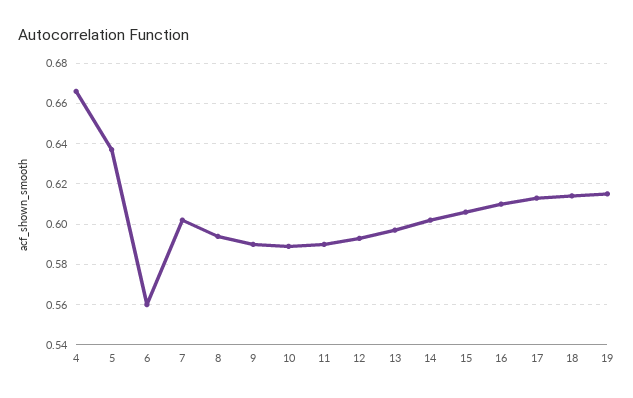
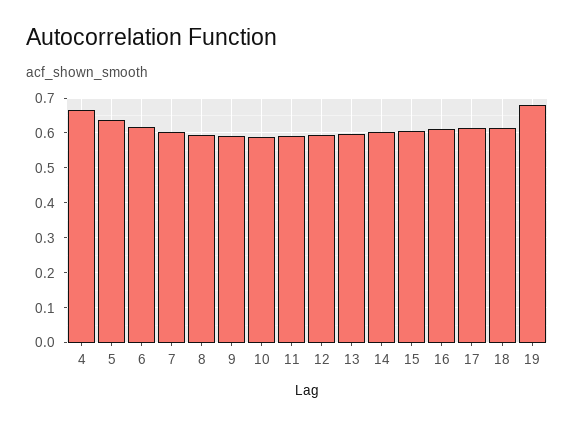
6: 0.56 -> 0.62
19: 0.615 -> 0.68

